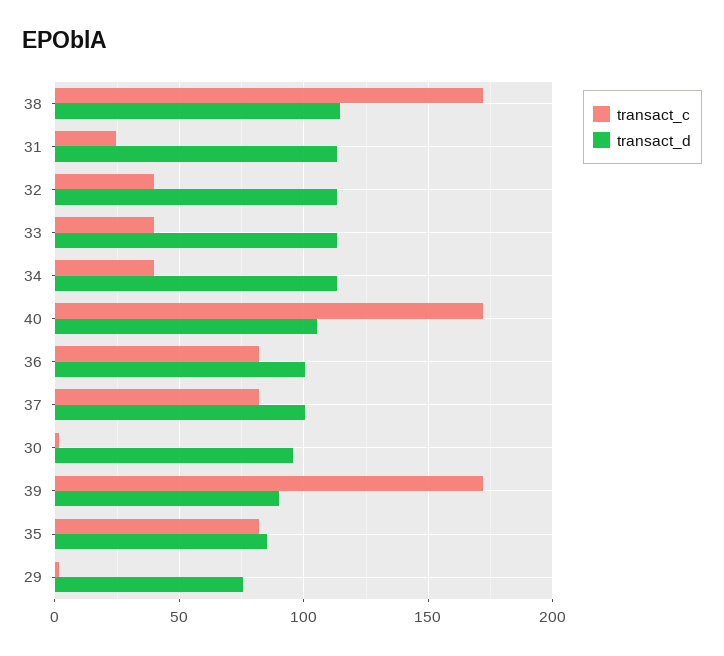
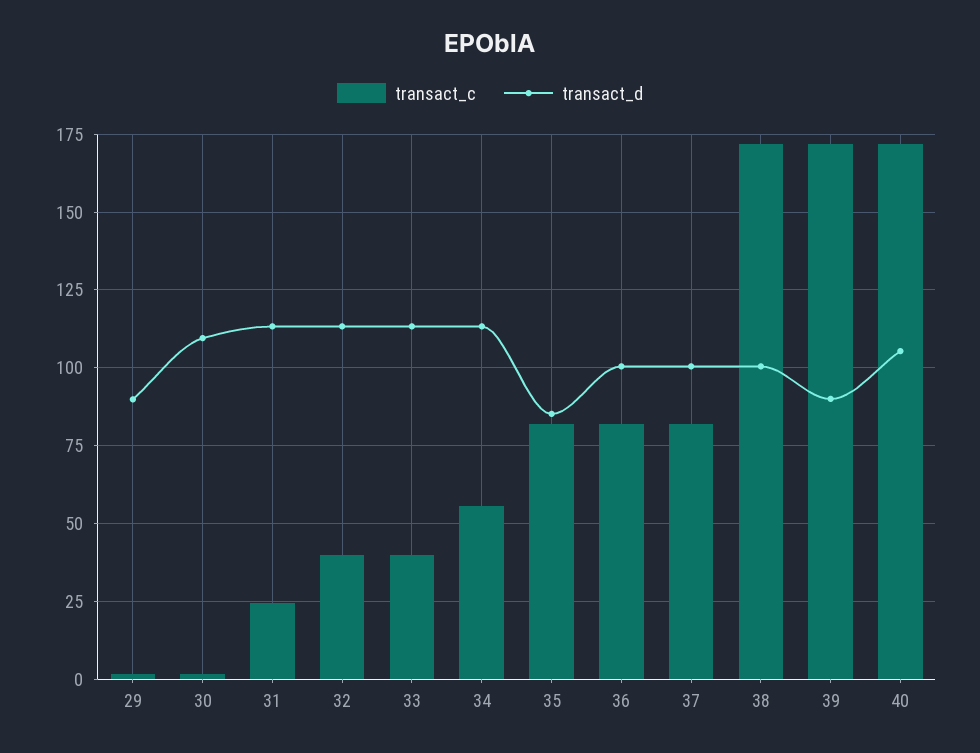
transact_d, 38: 115 -> 100
transact_c, 34: 40 -> 55
transact_d, 30: 95 -> 110
transact_d, 29: 75 -> 90

